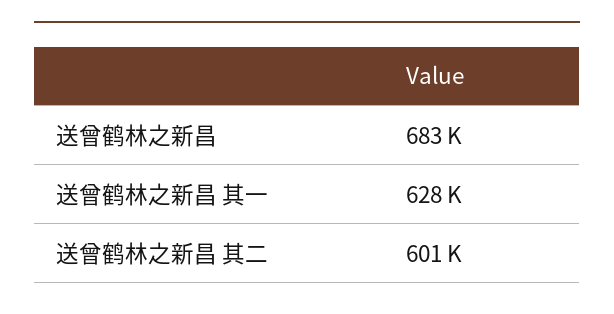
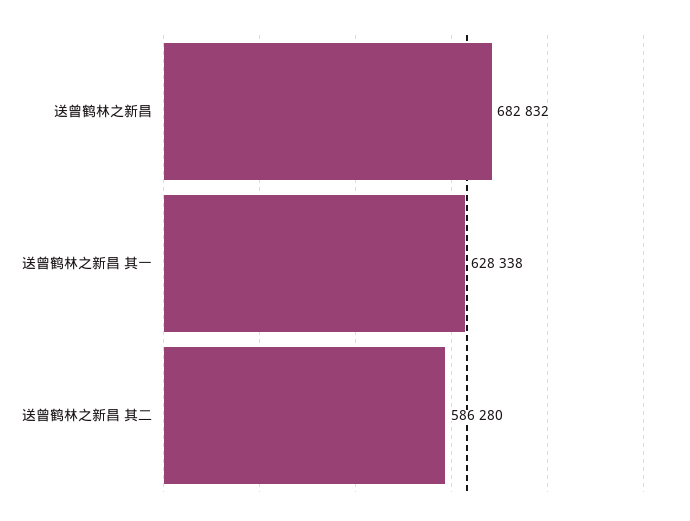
送曾鹤林之新昌 其二: 601000 -> 586280

